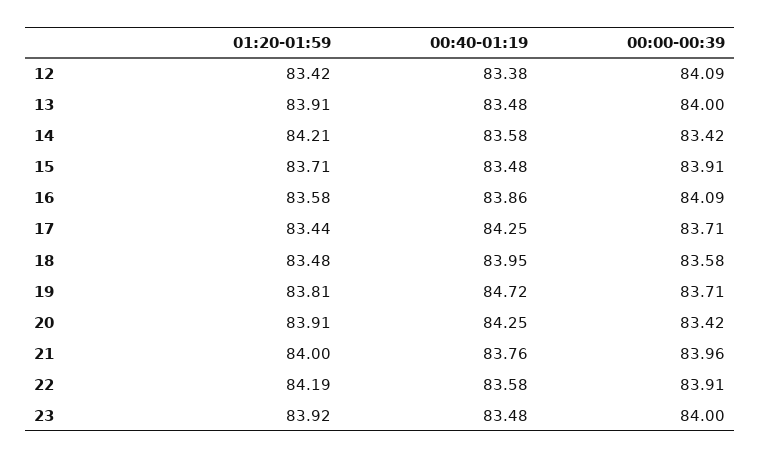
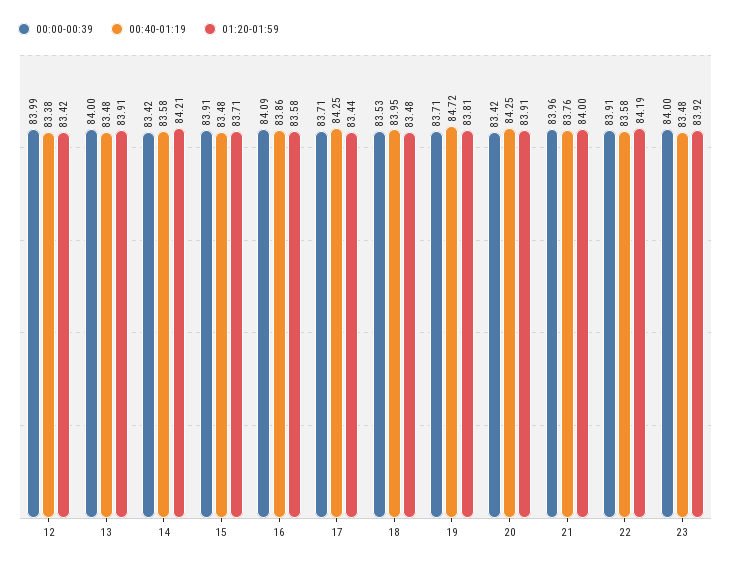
00:00-00:39, 12: 84.09 -> 83.99
00:00-00:39, 18: 83.58 -> 83.53

